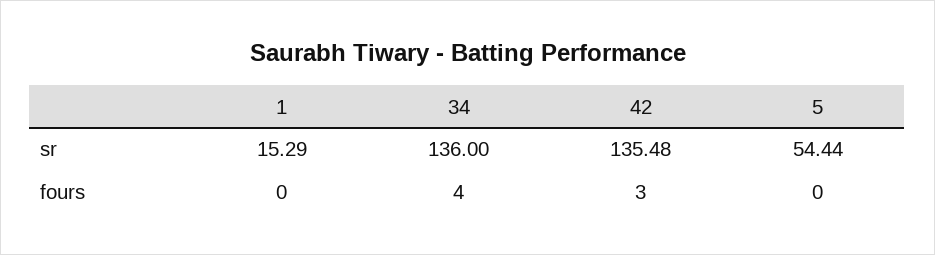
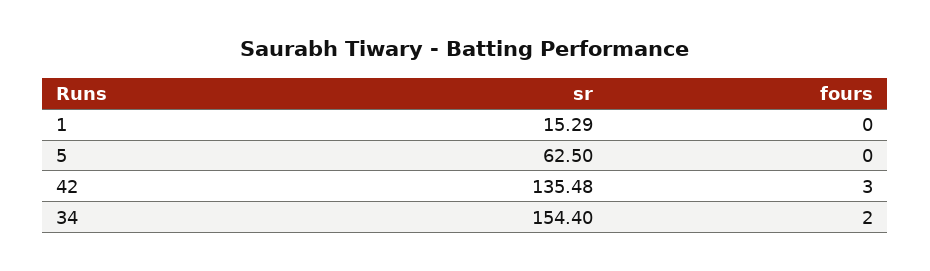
34, sr: 136 -> 154.4
5, sr: 54.44 -> 62.5
34, fours: 4 -> 2

